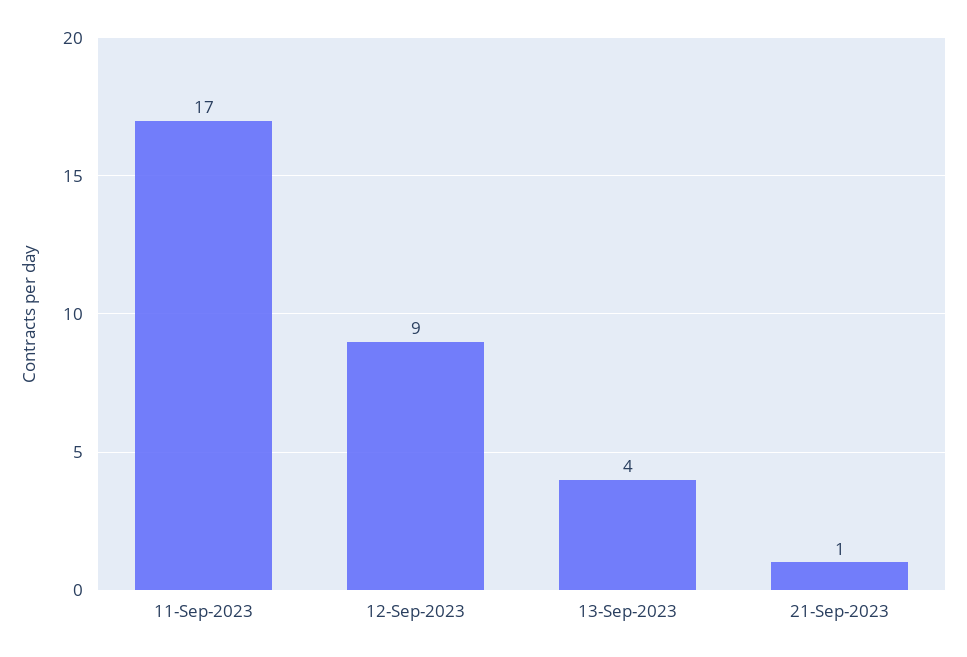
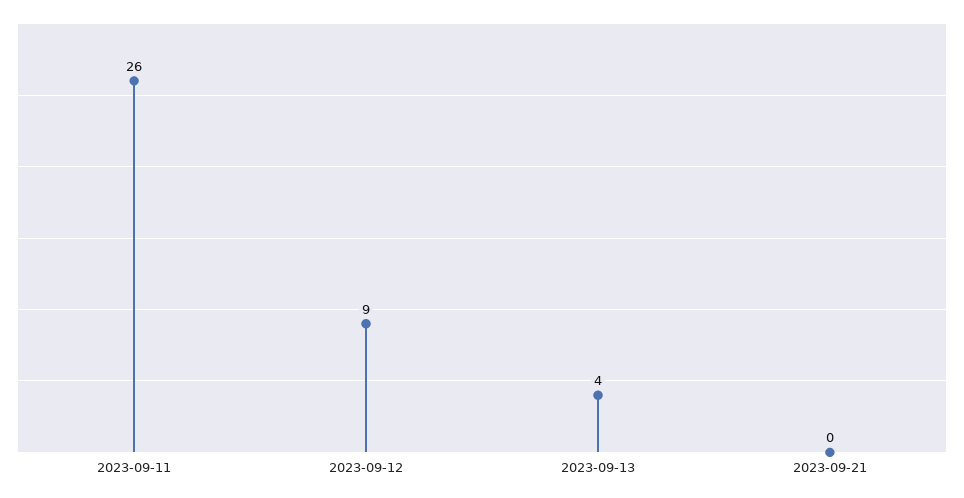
11-Sep-2023: 17 -> 26
21-Sep-2023: 1 -> 0

